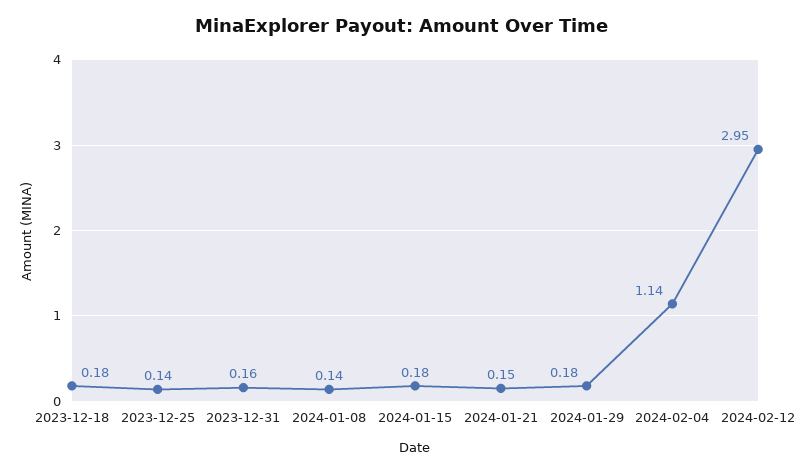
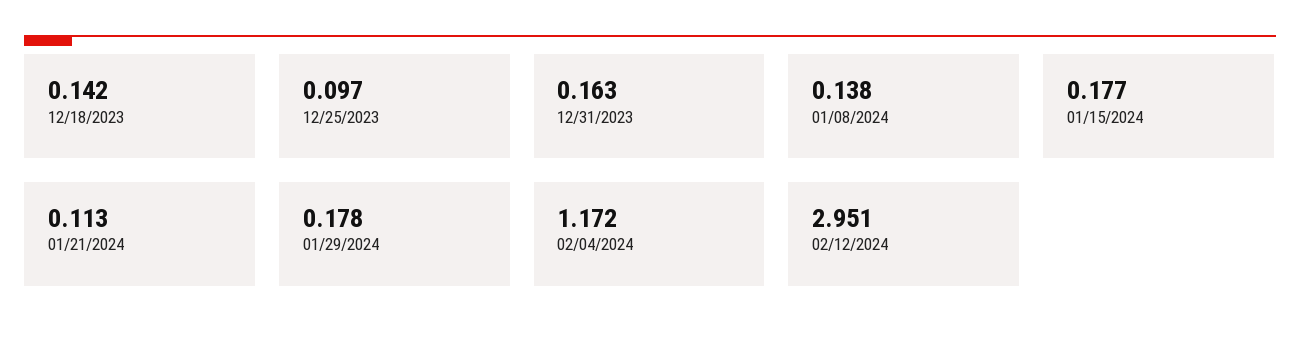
2023-12-18: 0.18 -> 0.142
2023-12-25: 0.14 -> 0.097
2024-01-21: 0.15 -> 0.113
2024-02-04: 1.14 -> 1.172

